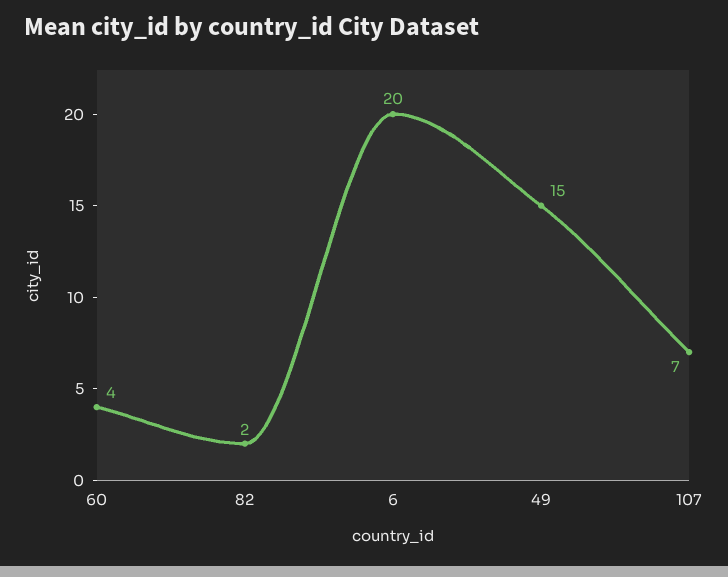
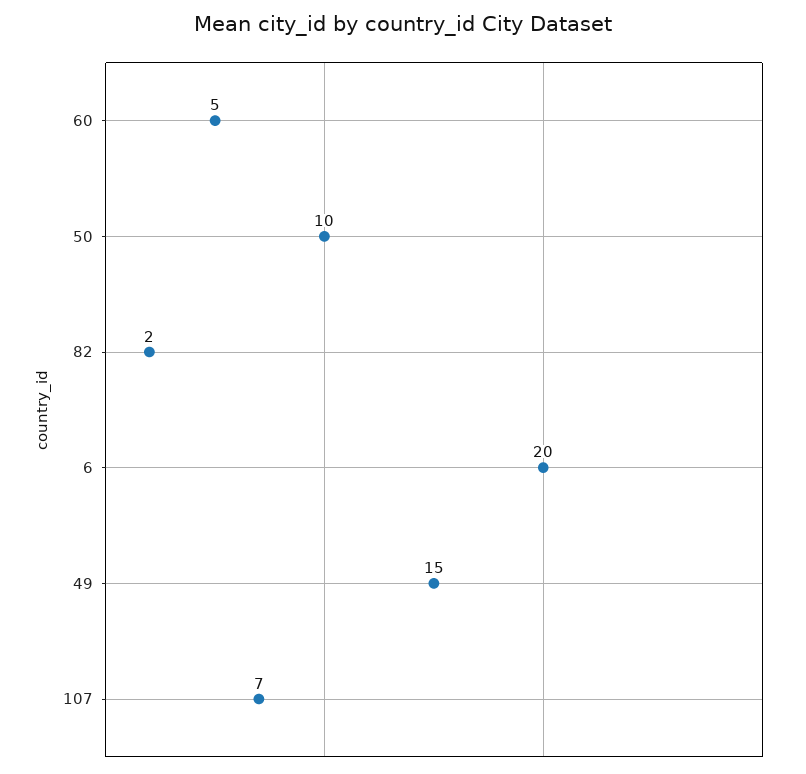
60: 4 -> 5
50: none -> 10

